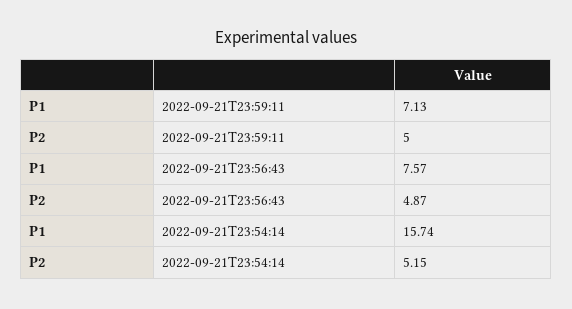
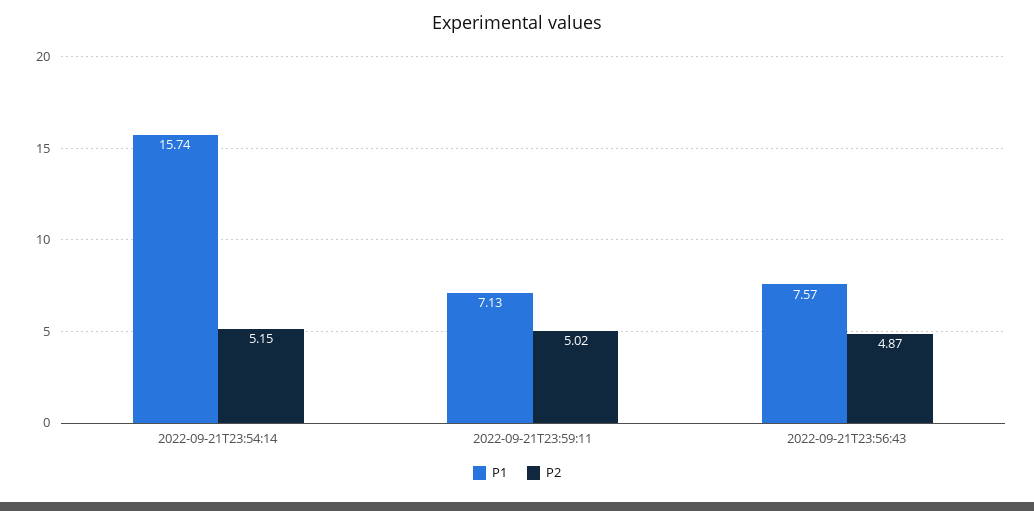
P2, 2022-09-21T23:59:11: 5 -> 5.02

